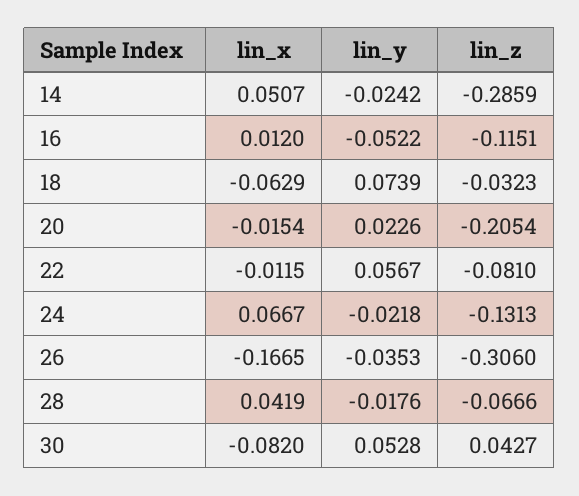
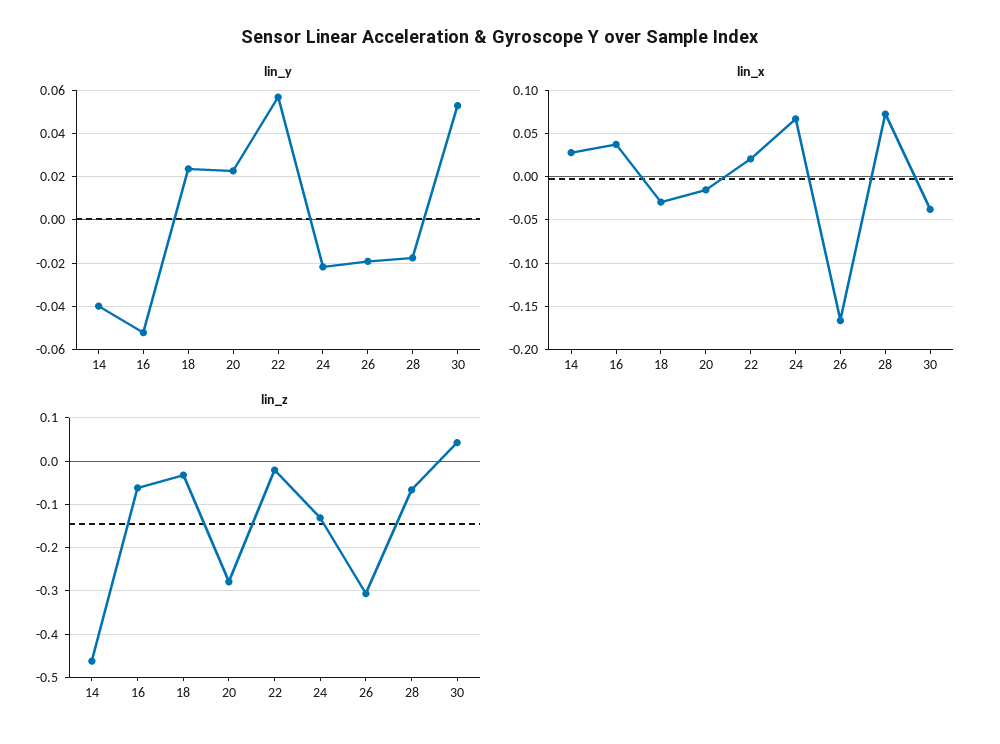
lin_x, 14: 0.0507 -> 0.03
lin_y, 14: -0.0242 -> -0.04
lin_z, 14: -0.2859 -> -0.46
lin_x, 16: 0.012 -> 0.04
lin_z, 16: -0.1151 -> -0.06
lin_x, 18: -0.0629 -> -0.03
lin_y, 18: 0.0739 -> 0.025
lin_z, 20: -0.2054 -> -0.28
lin_x, 22: -0.0115 -> 0.02
lin_z, 22: -0.081 -> -0.02
lin_y, 26: -0.0353 -> -0.02
lin_x, 28: 0.0419 -> 0.07
lin_x, 30: -0.082 -> -0.04

